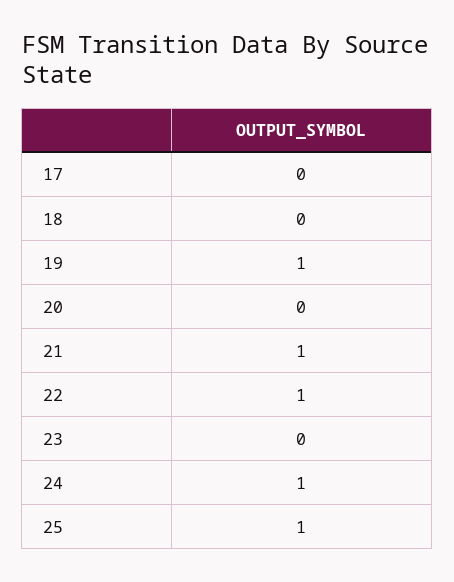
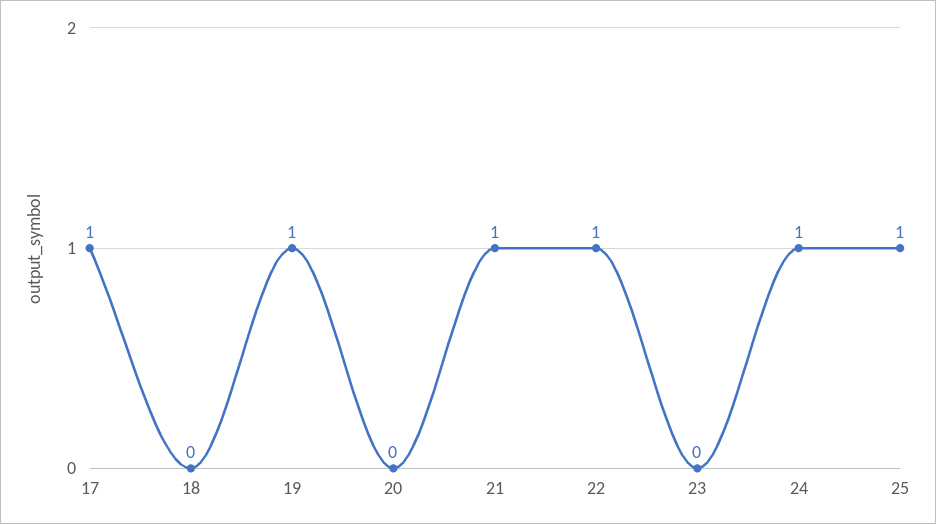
17: 0 -> 1

